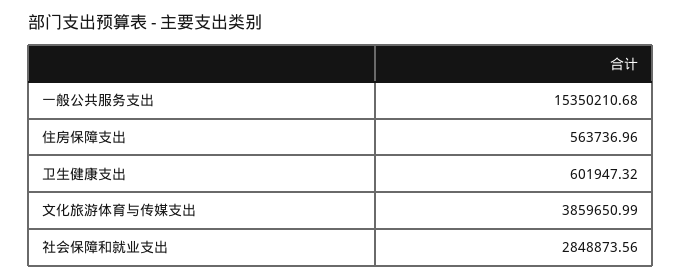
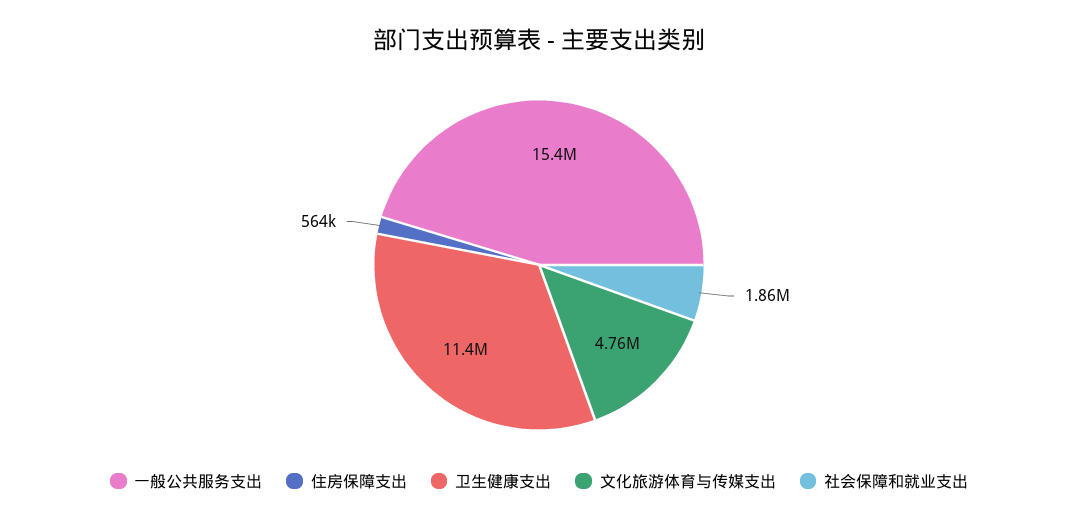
卫生健康支出: 601947.32 -> 11400000
文化旅游体育与传媒支出: 3859650.99 -> 4760000
社会保障和就业支出: 2848873.56 -> 1860000

